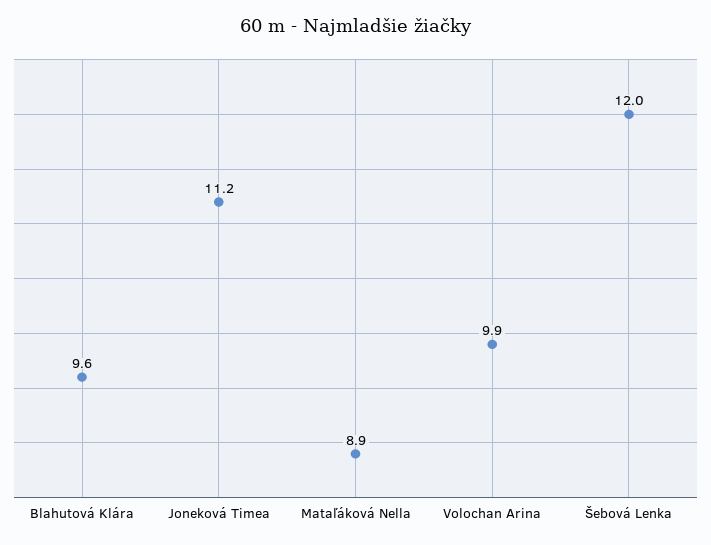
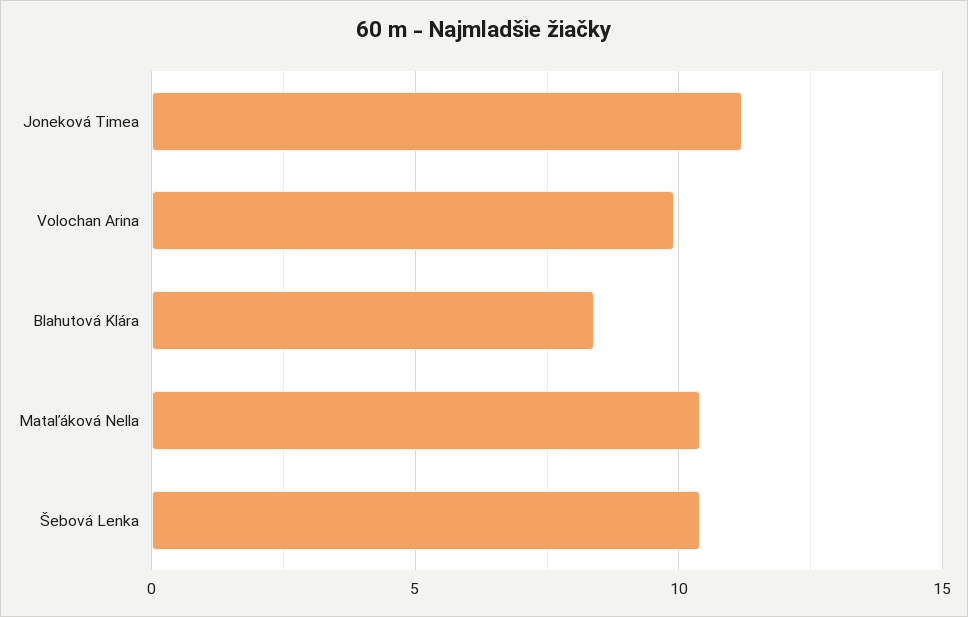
Blahutová Klára: 9.6 -> 8.5
Mataľáková Nella: 8.9 -> 10.5
Šebová Lenka: 12 -> 10.5

